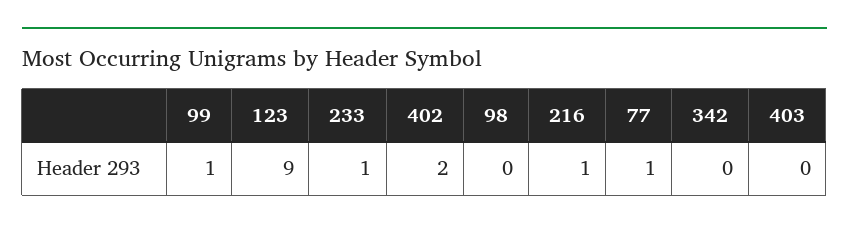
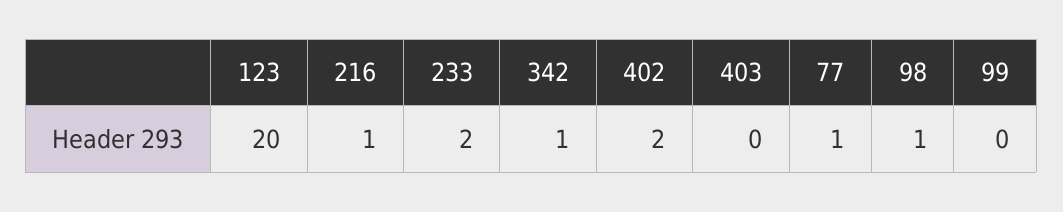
99: 1 -> 0
123: 9 -> 20
233: 1 -> 2
98: 0 -> 1
342: 0 -> 1

